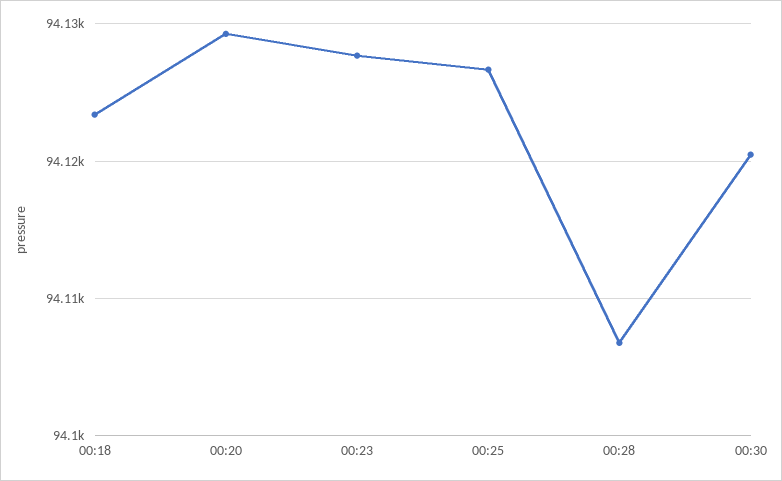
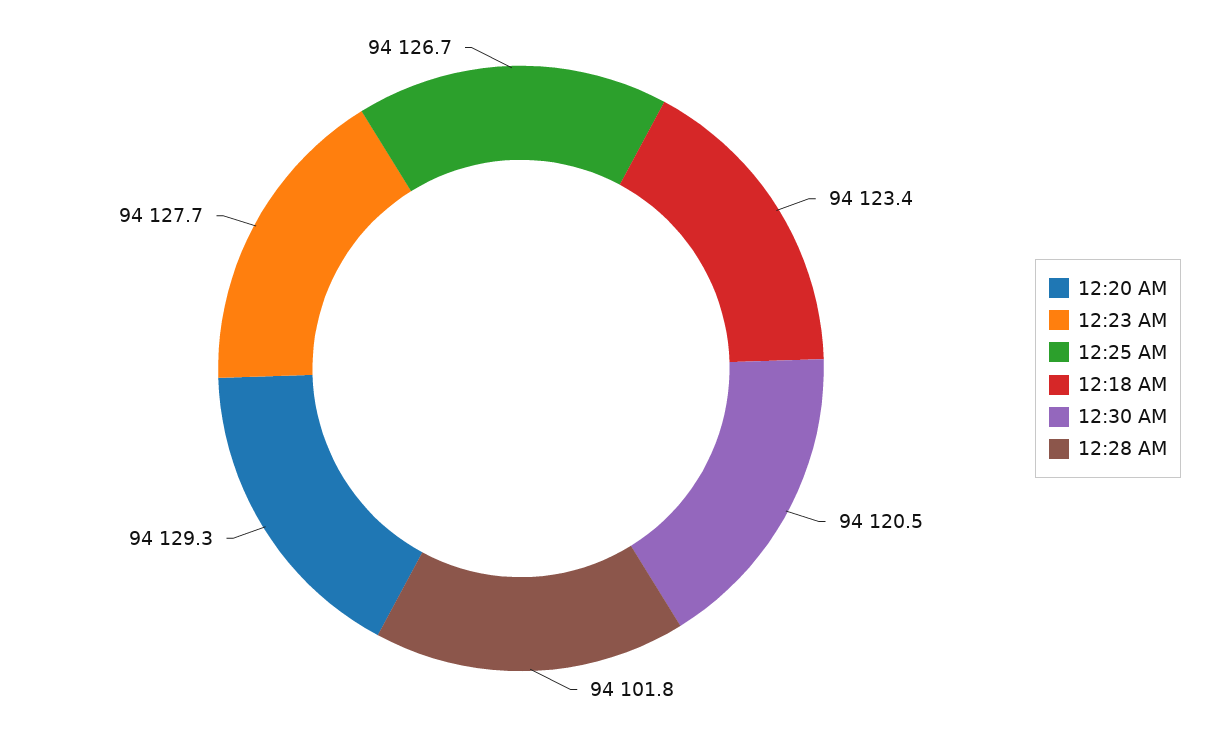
00:28: 94107 -> 94101.8

